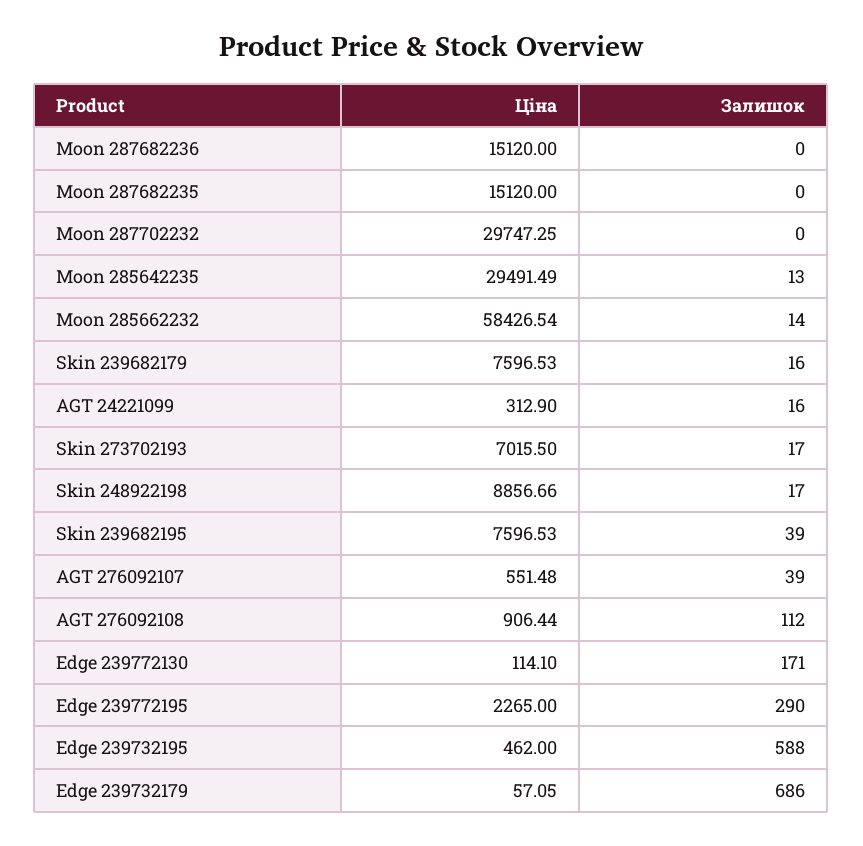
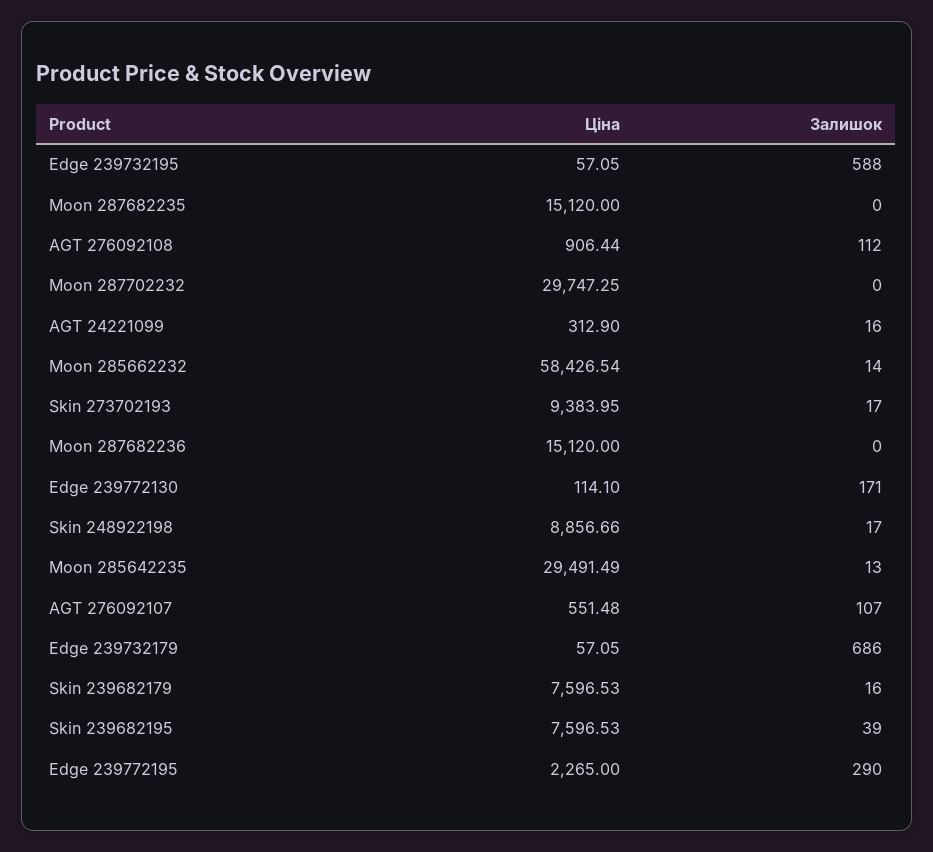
Ціна, Skin 273702193: 7015.5 -> 9383.95
Залишок, AGT 276092107: 39 -> 107
Ціна, Edge 239732195: 462 -> 57.05

